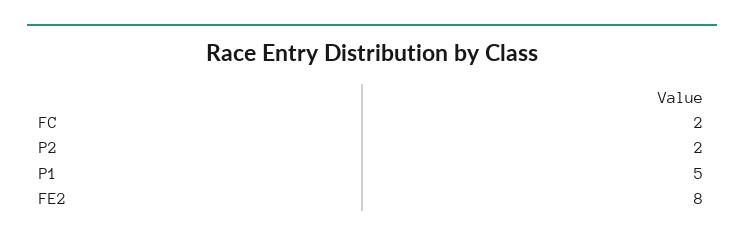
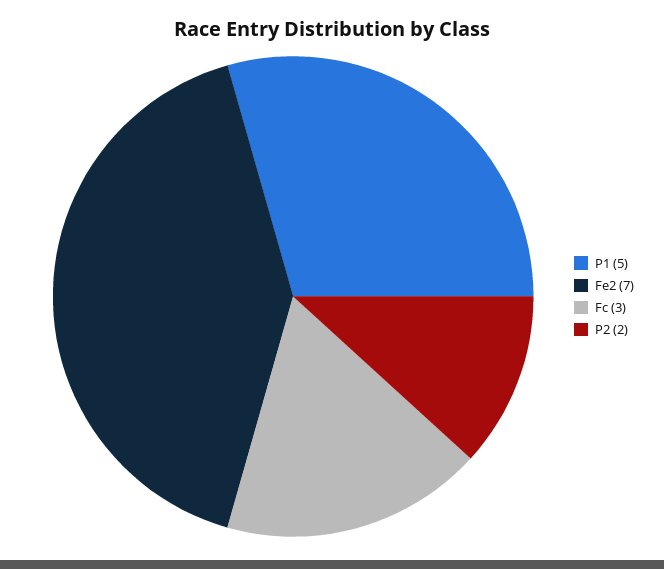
FC: 2 -> 3
FE2: 8 -> 7

